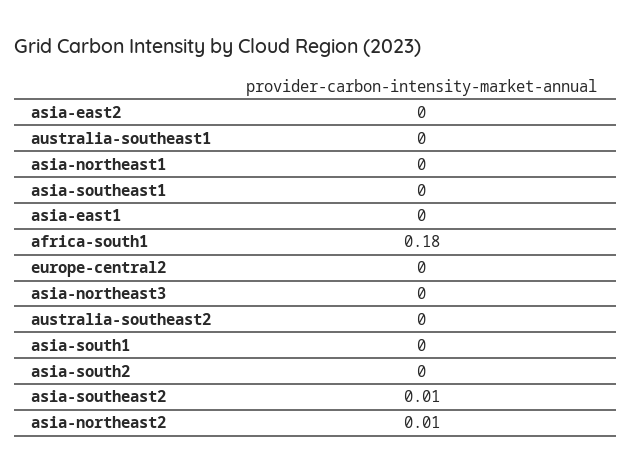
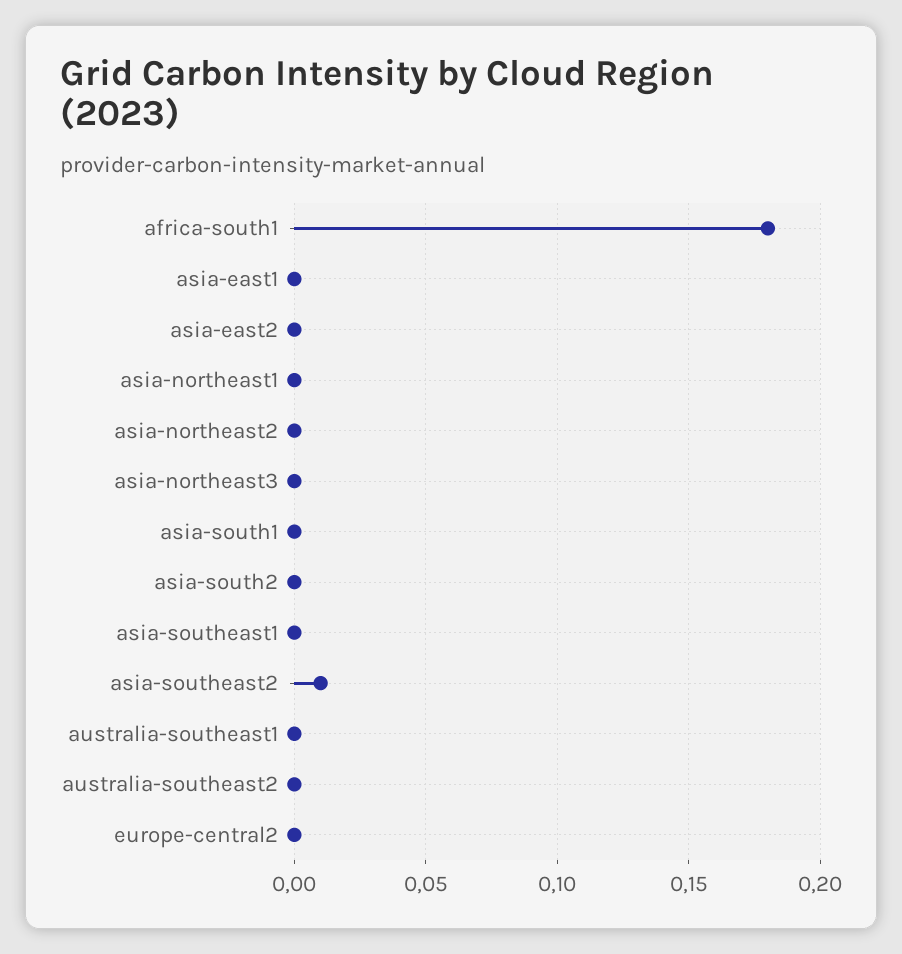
asia-northeast2: 0.01 -> 0

